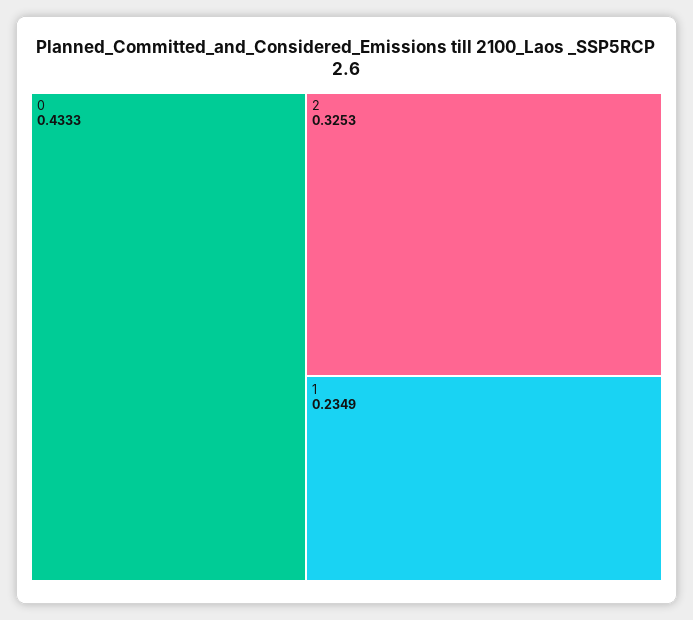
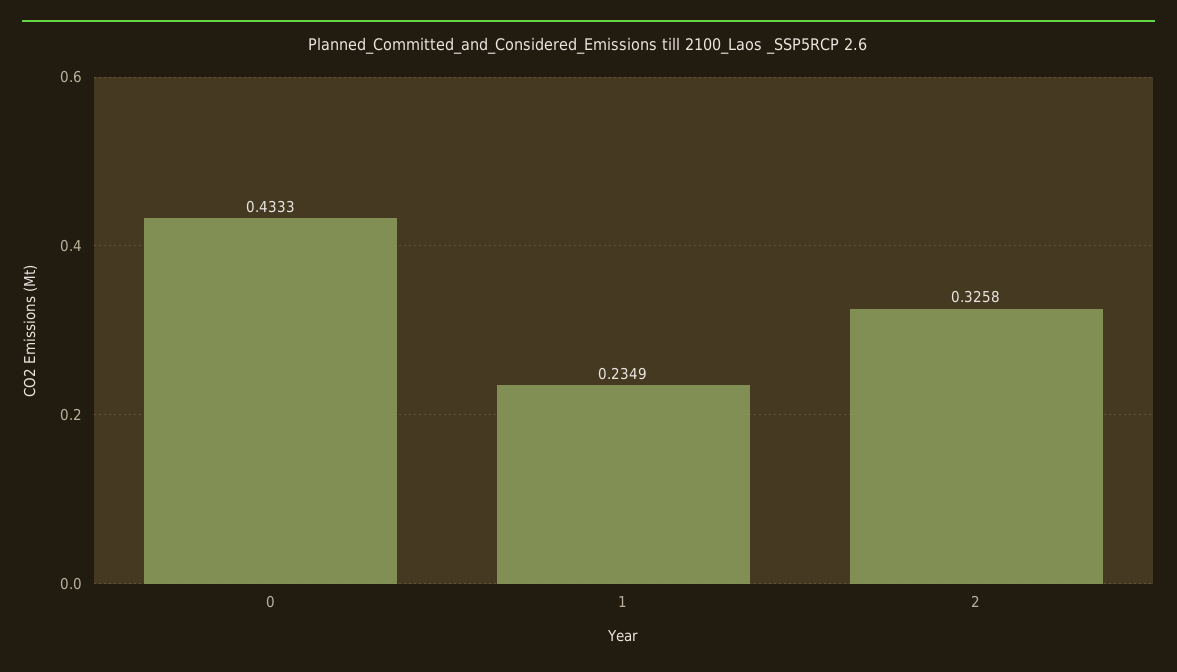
2: 0.3253 -> 0.3258

